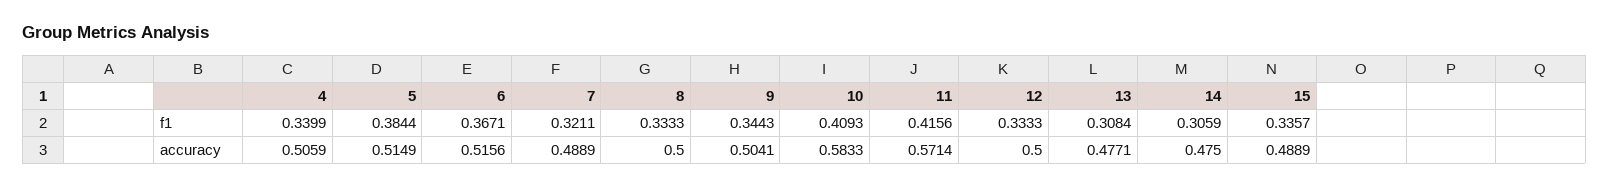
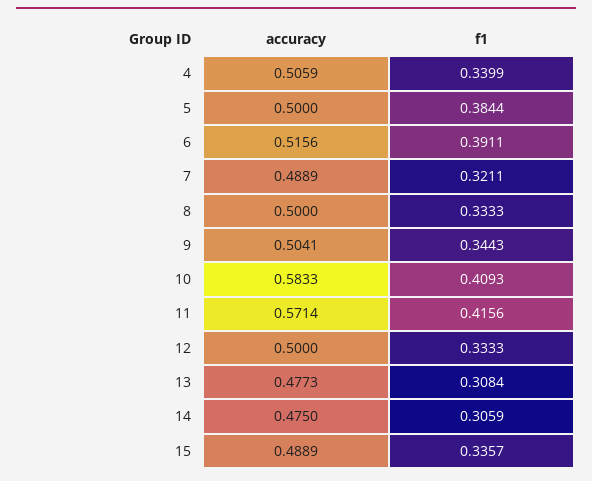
6, f1: 0.3671 -> 0.3911
5, accuracy: 0.5149 -> 0.5
13, accuracy: 0.4771 -> 0.4773

